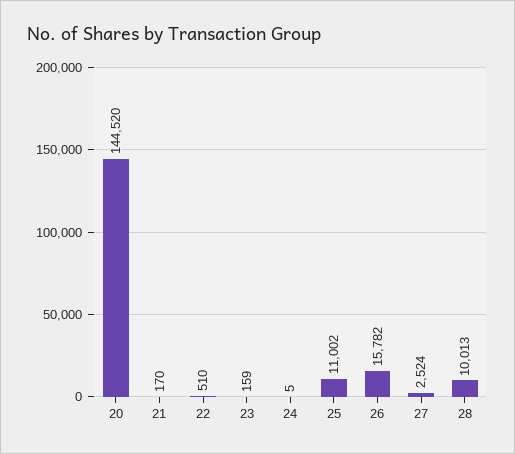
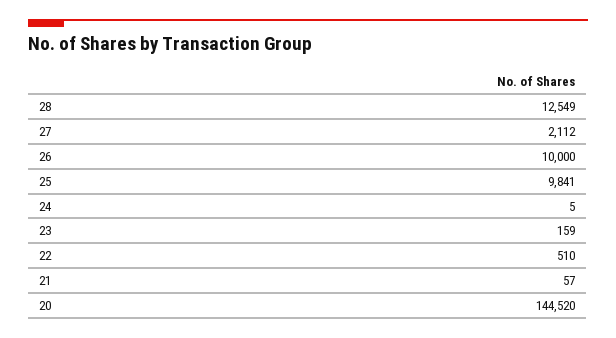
21: 170 -> 57
25: 11002 -> 9841
26: 15782 -> 10000
27: 2524 -> 2112
28: 10013 -> 12549

